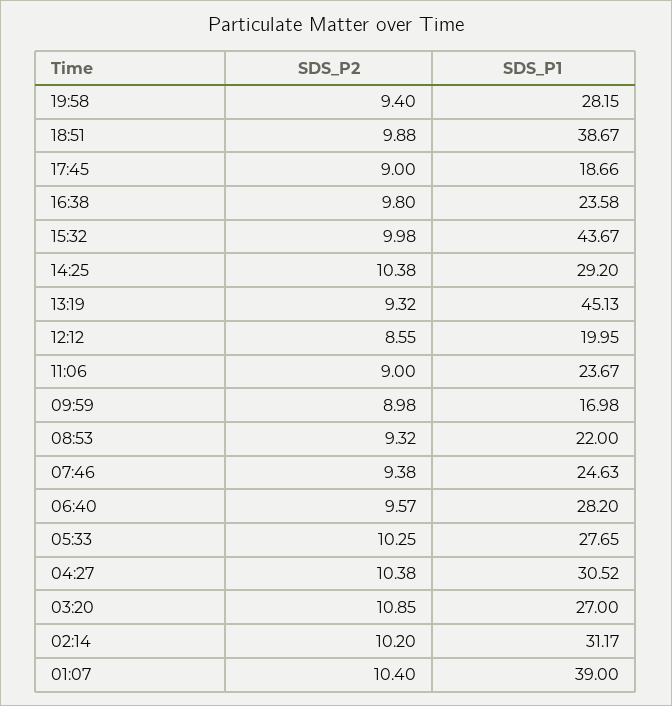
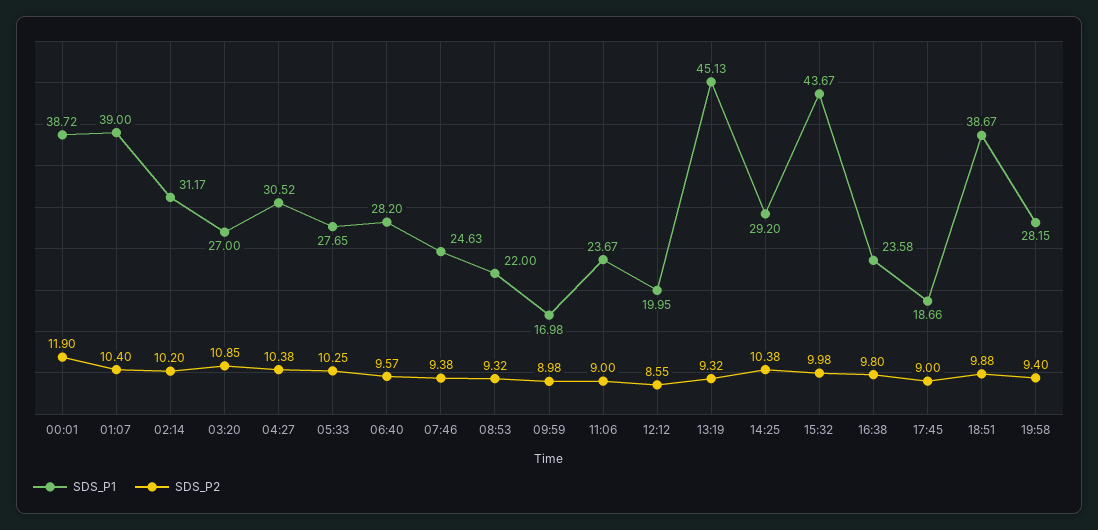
SDS_P1, 00:01: none -> 38.72
SDS_P2, 00:01: none -> 11.9

